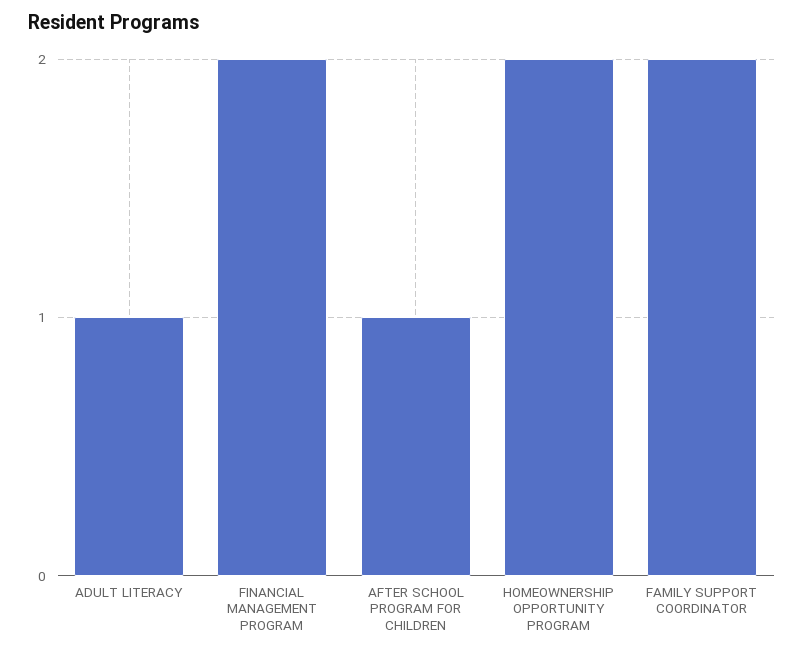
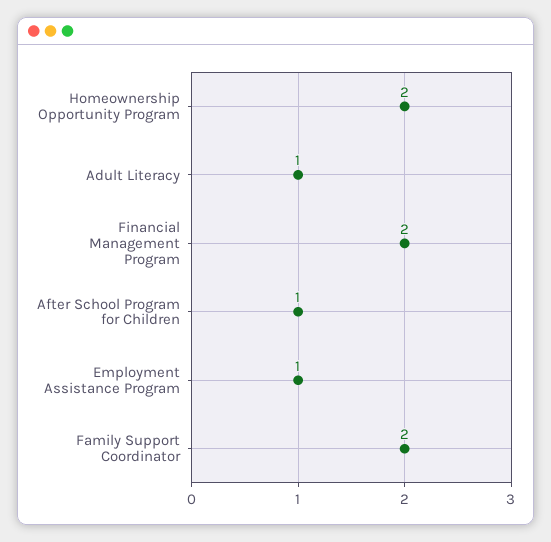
Employment Assistance Program: none -> 1

